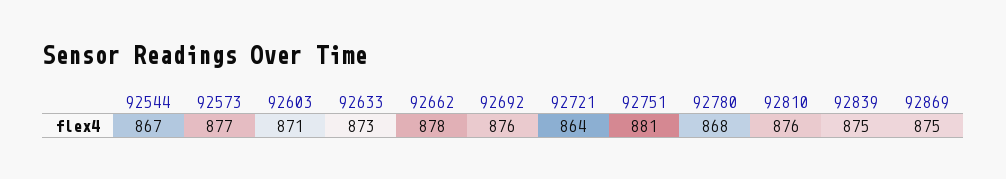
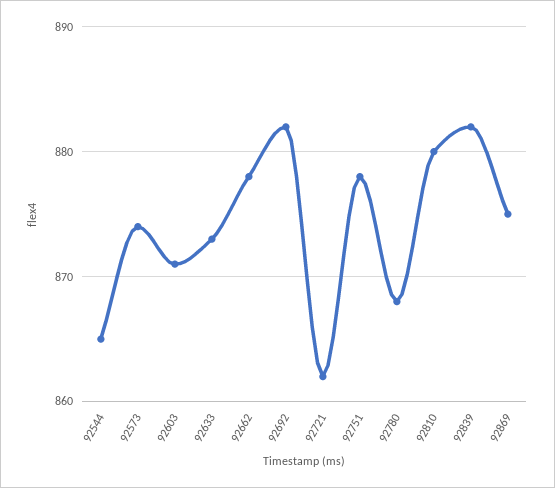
92544: 867 -> 865
92573: 877 -> 874
92692: 876 -> 882
92721: 864 -> 862
92751: 881 -> 878
92810: 876 -> 880
92839: 875 -> 882

